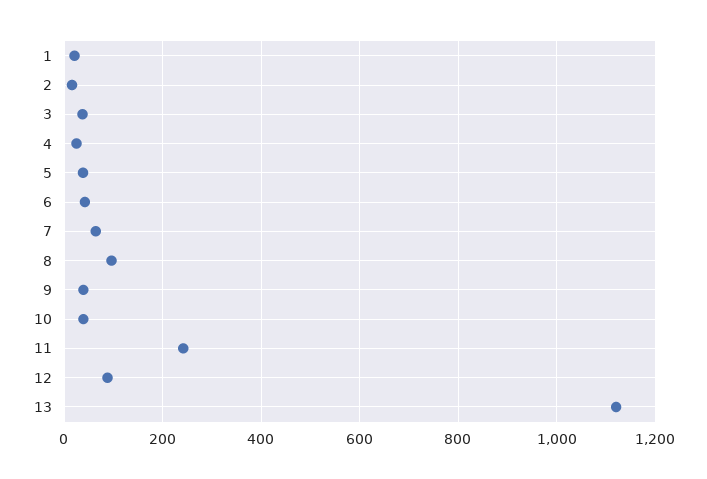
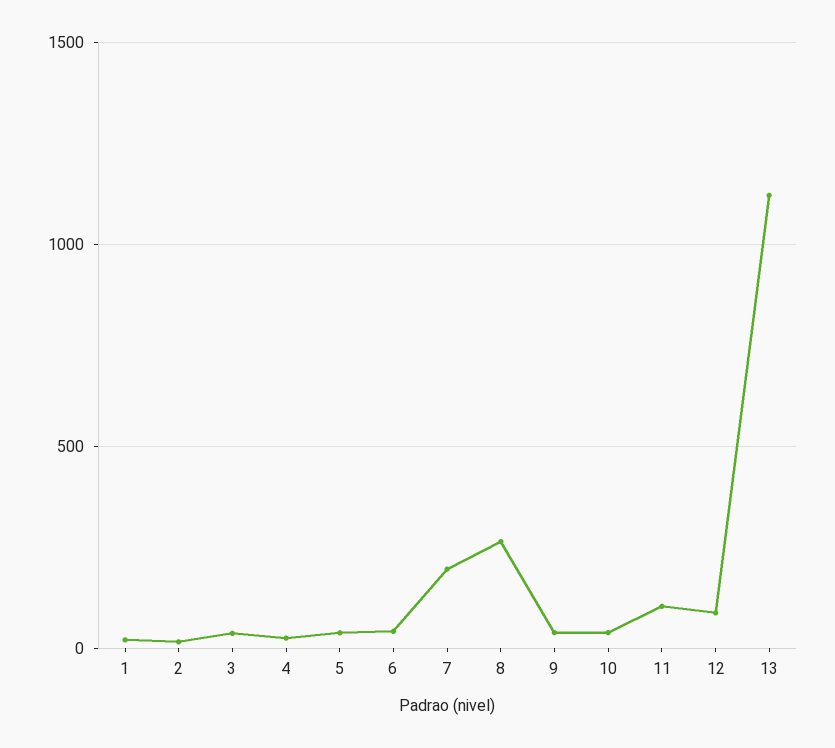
7: 60 -> 200
8: 100 -> 250
11: 240 -> 100

